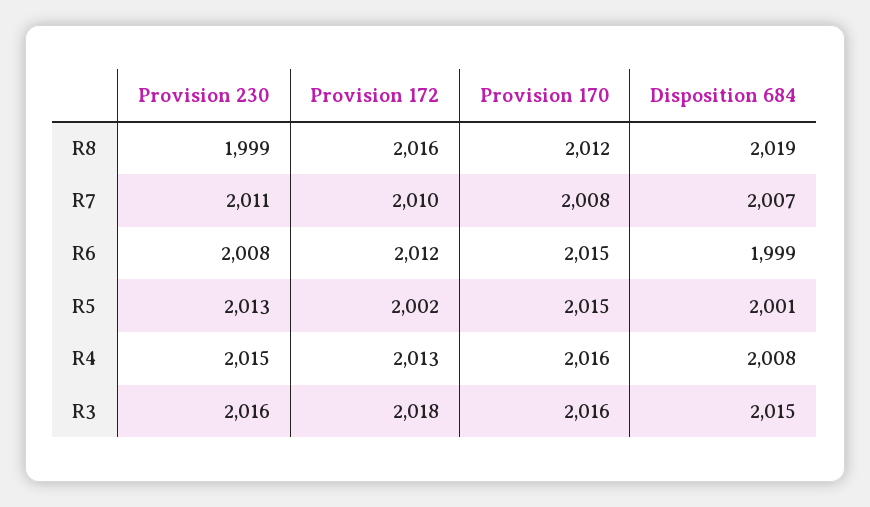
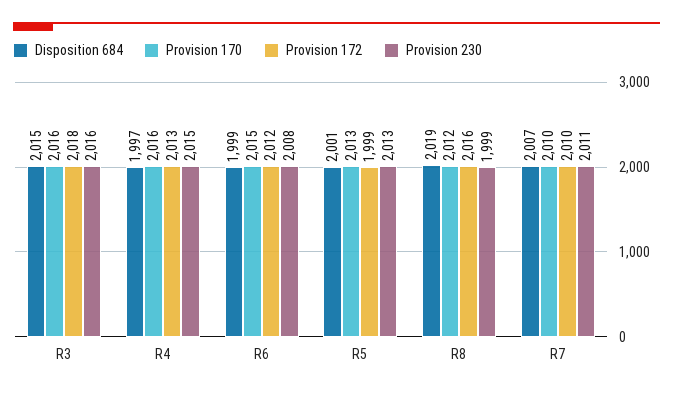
Provision 170, R7: 2008 -> 2010
Provision 172, R5: 2002 -> 1999
Provision 170, R5: 2015 -> 2013
Disposition 684, R4: 2008 -> 1997

